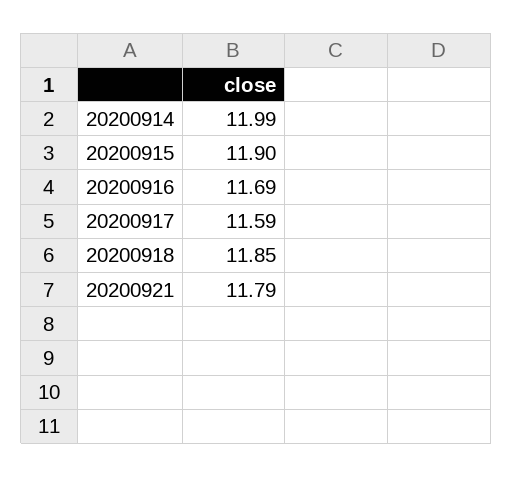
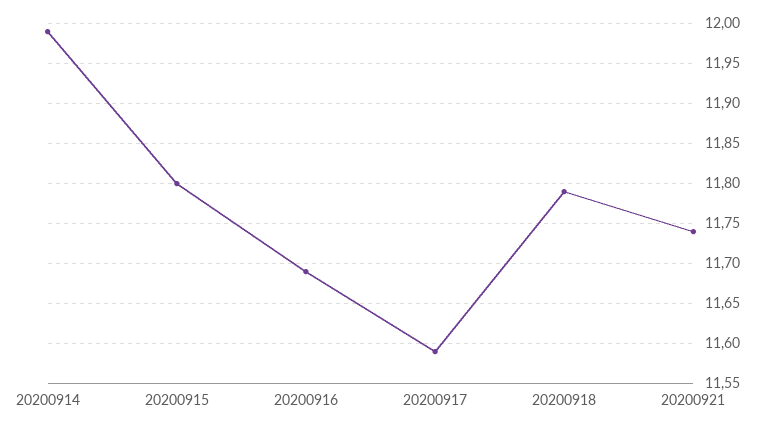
20200915: 11.9 -> 11.8
20200918: 11.85 -> 11.79
20200921: 11.79 -> 11.74

